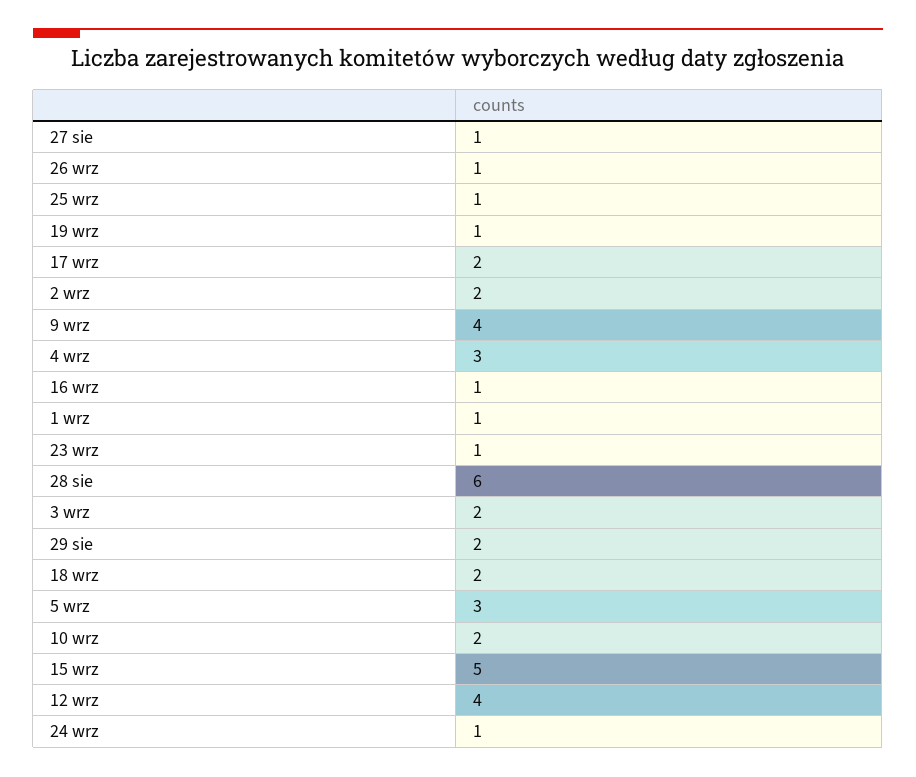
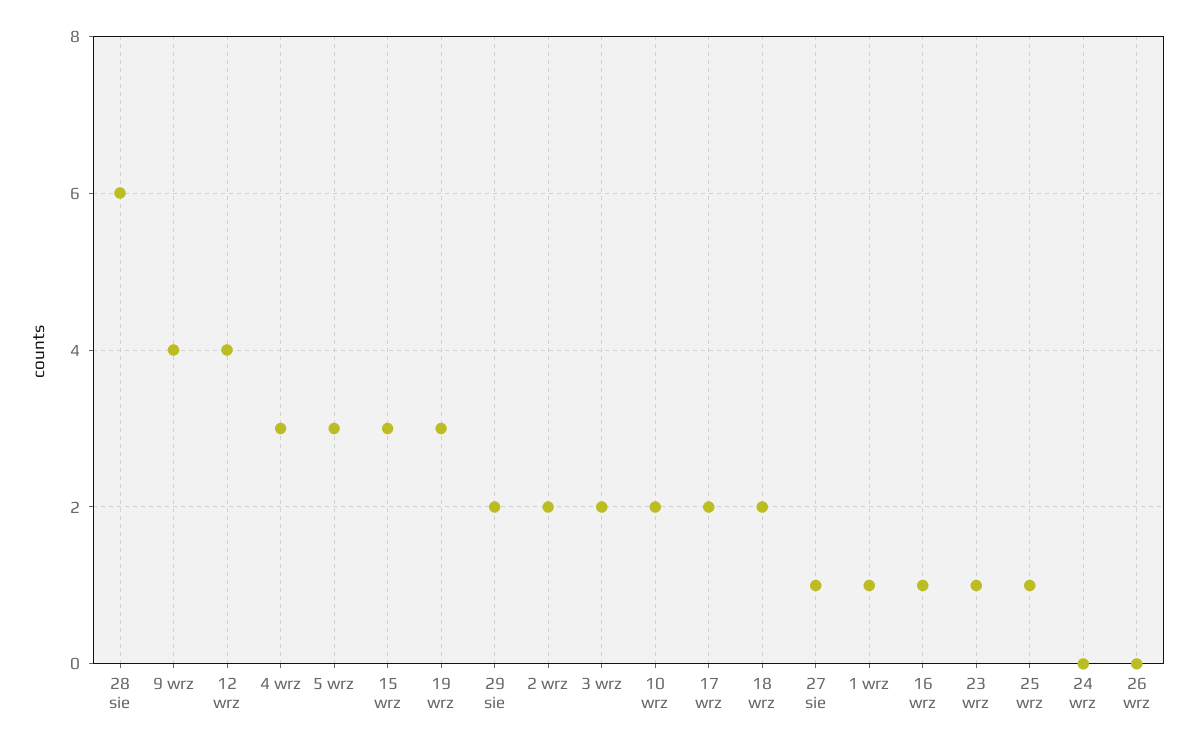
26 wrz: 1 -> 0
19 wrz: 1 -> 3
15 wrz: 5 -> 3
24 wrz: 1 -> 0

